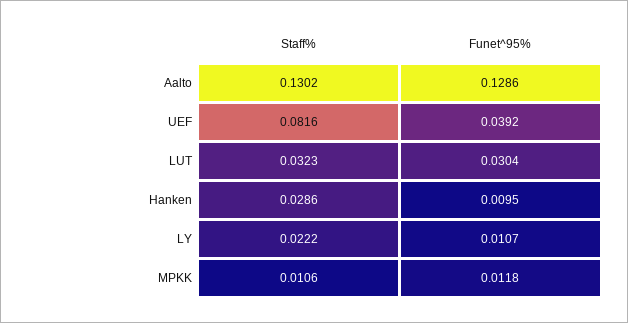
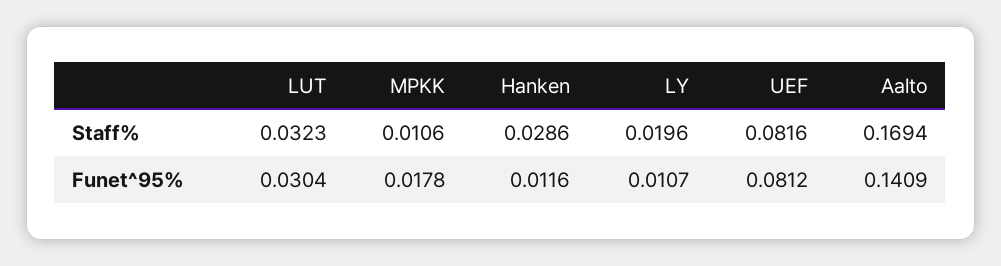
Staff%, Aalto: 0.1302 -> 0.1694
Funet^95%, Aalto: 0.1286 -> 0.1409
Funet^95%, UEF: 0.0392 -> 0.0812
Funet^95%, Hanken: 0.0095 -> 0.0116
Staff%, LY: 0.0222 -> 0.0196
Funet^95%, MPKK: 0.0118 -> 0.0178

